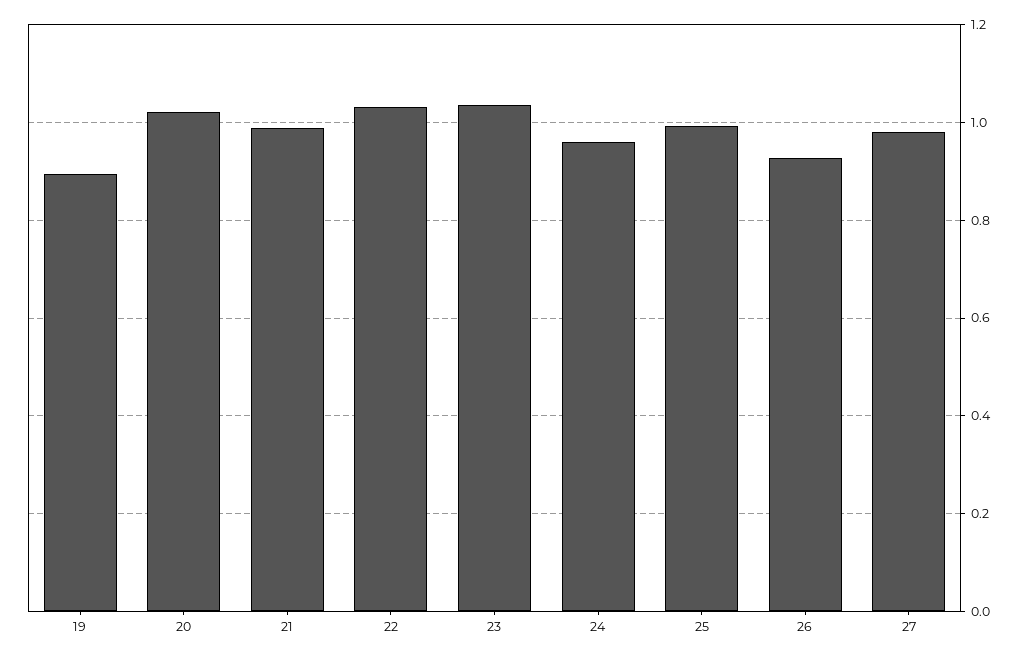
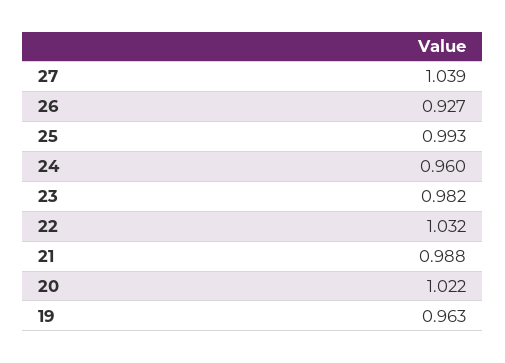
19: 0.9 -> 0.963
23: 1.04 -> 0.982
27: 0.98 -> 1.039

